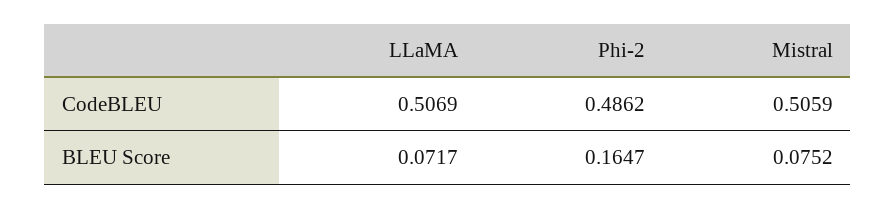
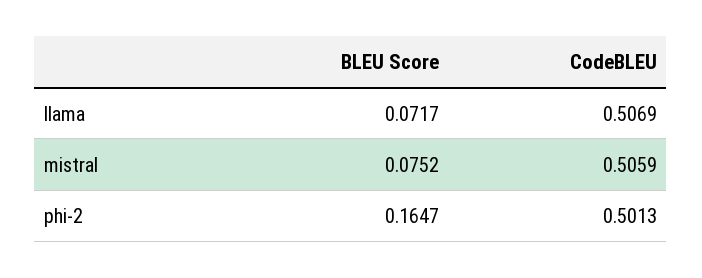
Phi-2, CodeBLEU: 0.4862 -> 0.5013

